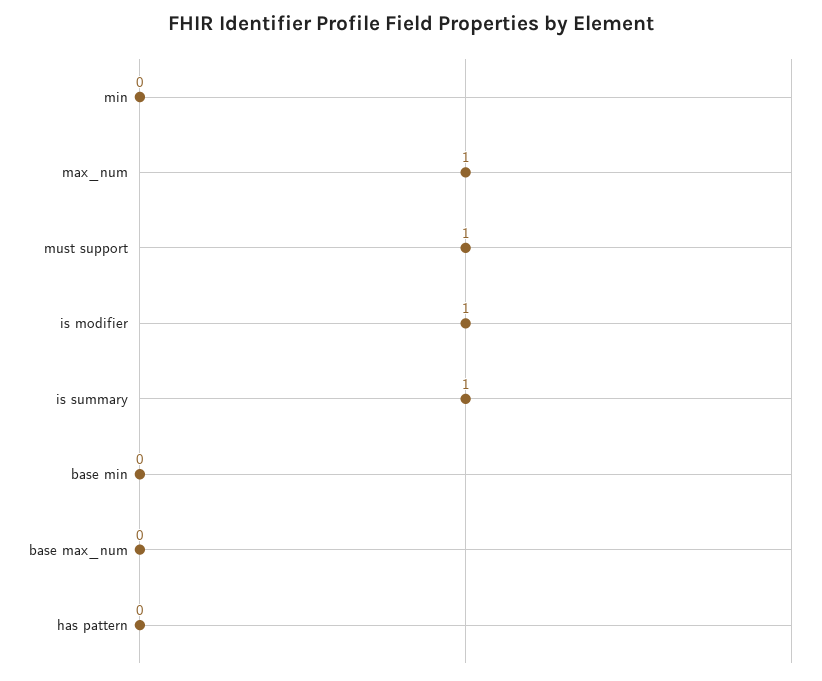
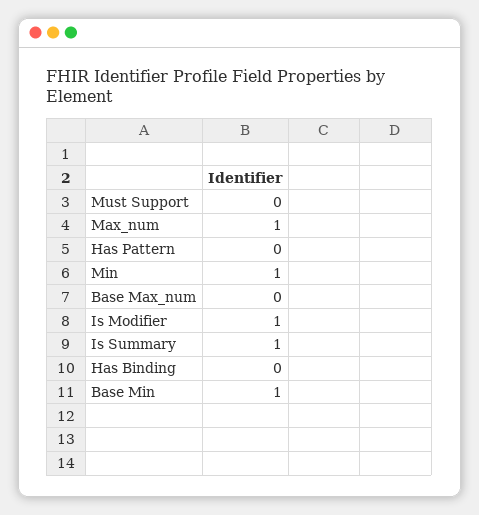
min: 0 -> 1
must support: 1 -> 0
base min: 0 -> 1
Has Binding: none -> 0

